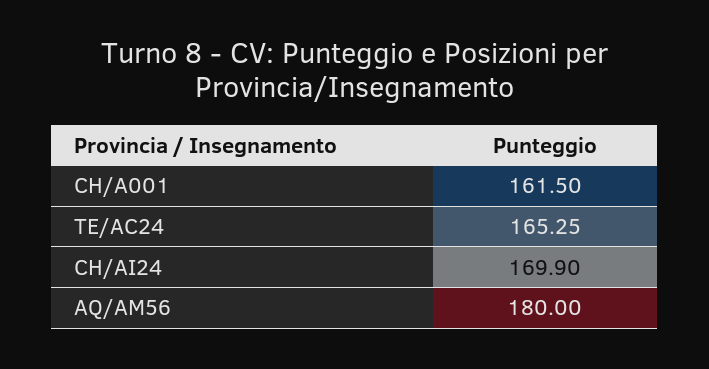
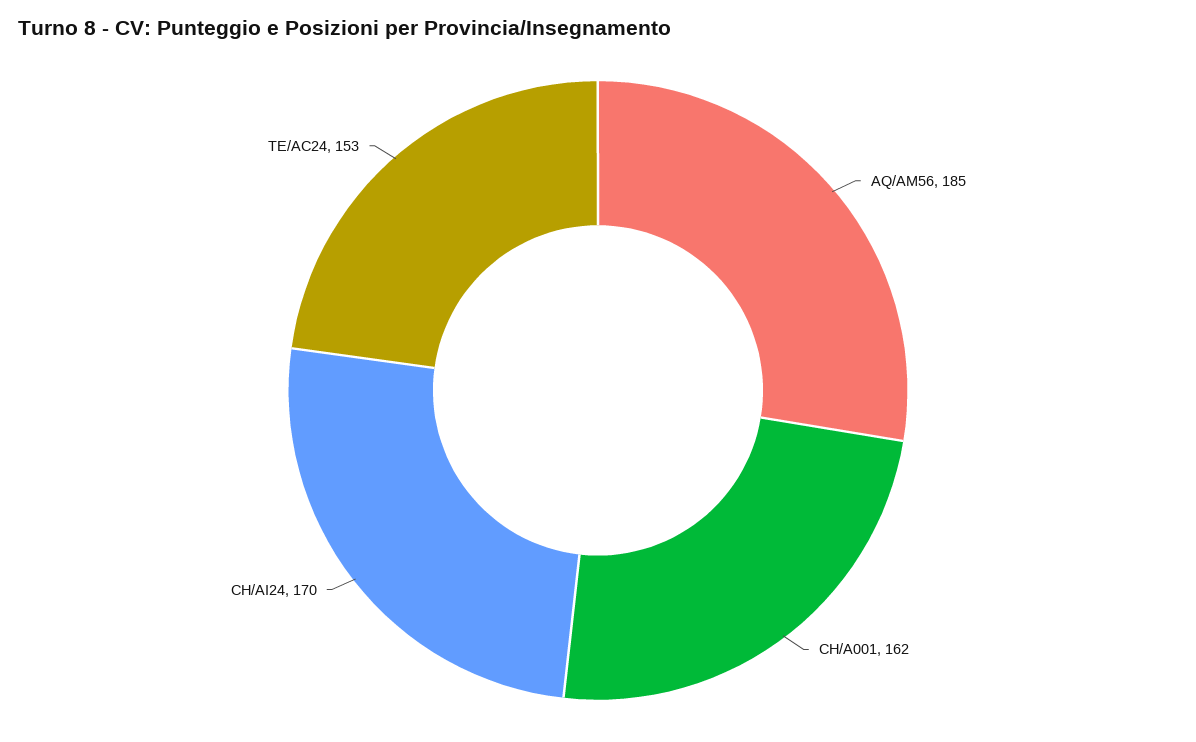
TE/AC24: 165.25 -> 153
AQ/AM56: 180 -> 185

